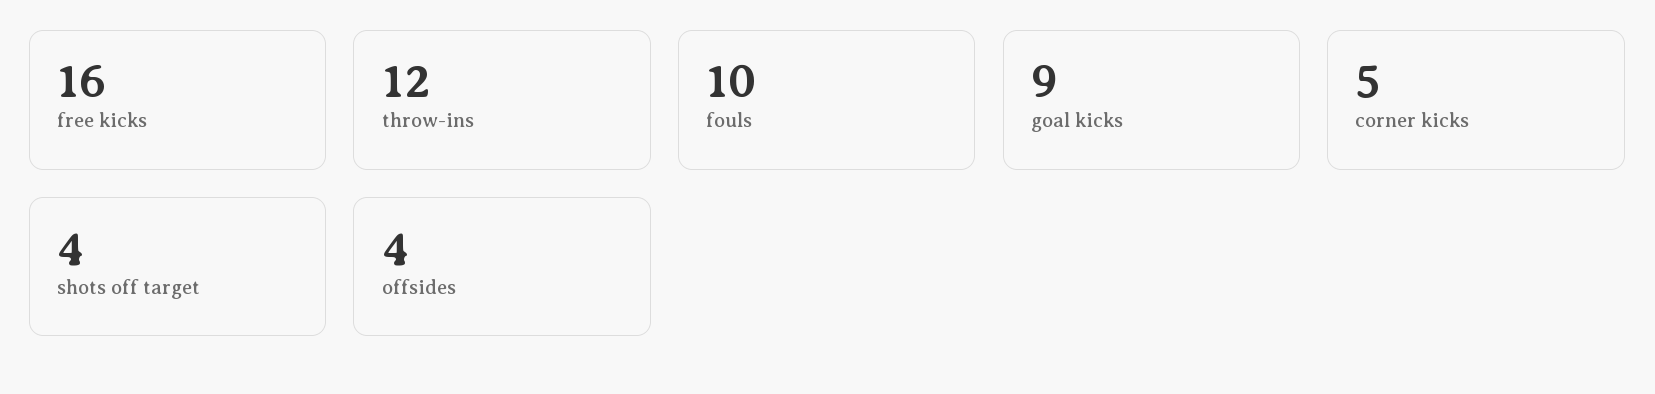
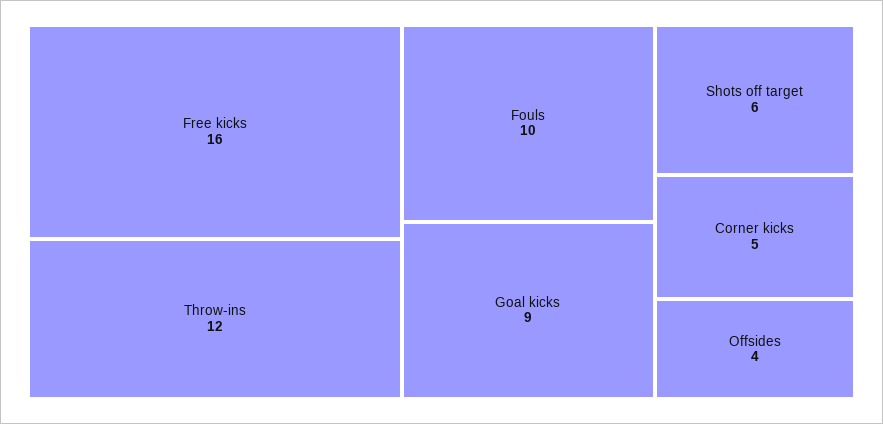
shots off target: 4 -> 6

